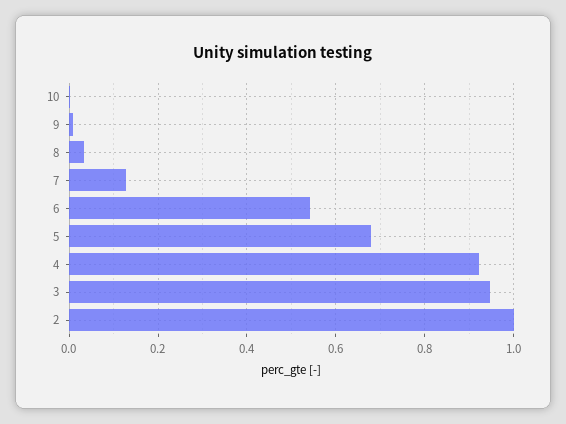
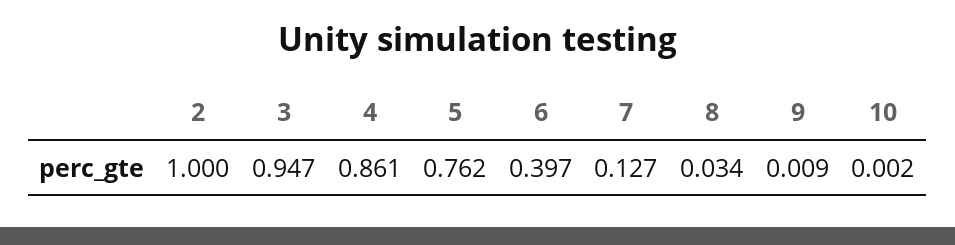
6: 0.54 -> 0.397
5: 0.68 -> 0.762
4: 0.92 -> 0.861

